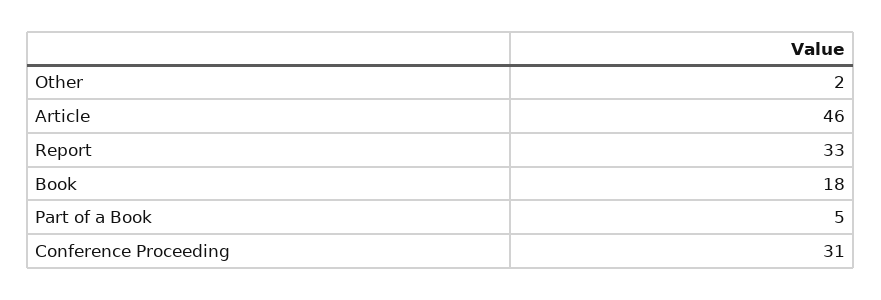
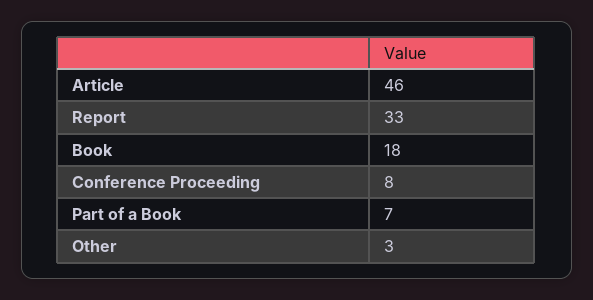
Other: 2 -> 3
Part of a Book: 5 -> 7
Conference Proceeding: 31 -> 8

